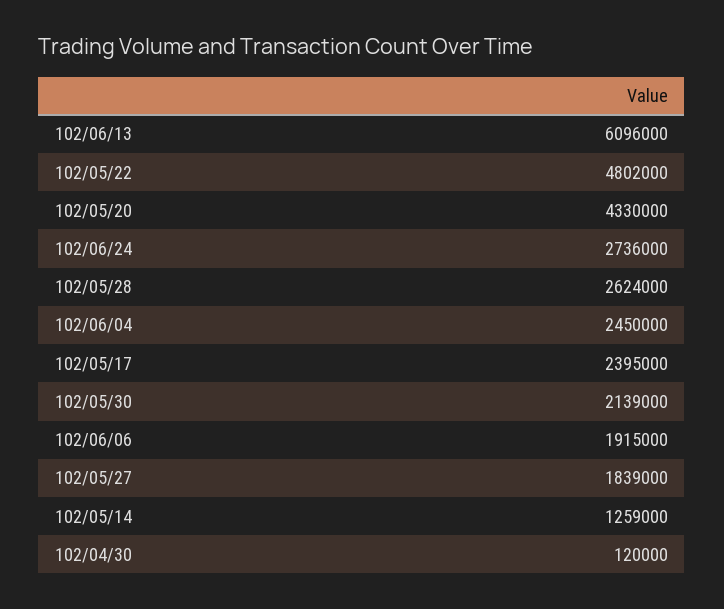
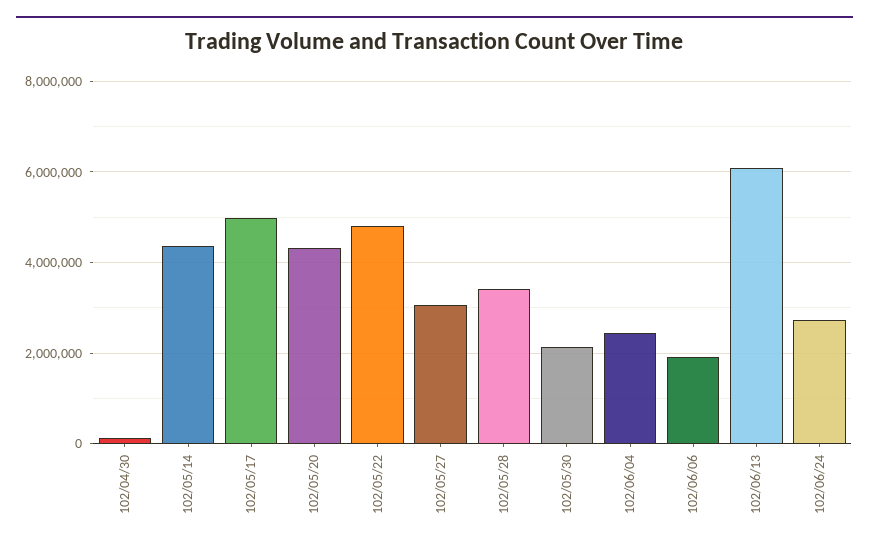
102/05/28: 2624000 -> 3400000
102/05/17: 2395000 -> 5000000
102/05/27: 1839000 -> 3000000
102/05/14: 1259000 -> 4400000

